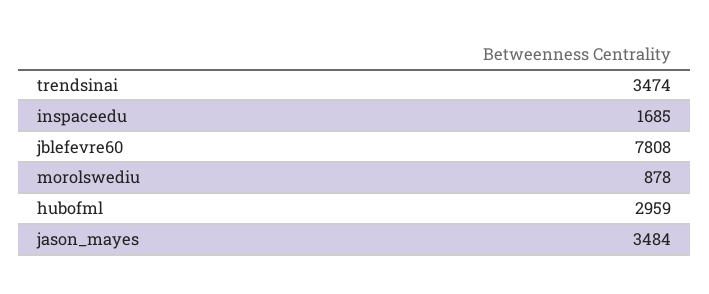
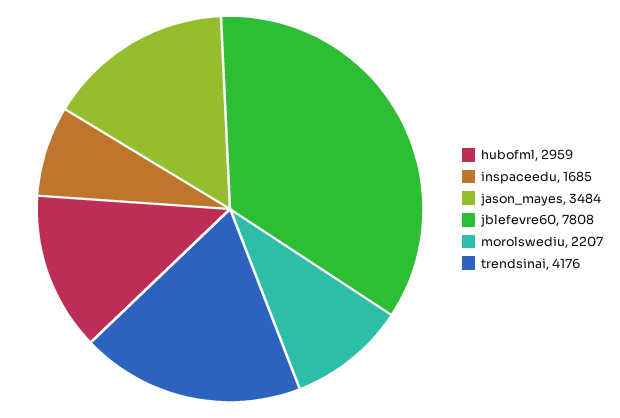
trendsinai: 3474 -> 4176
morolswediu: 878 -> 2207

